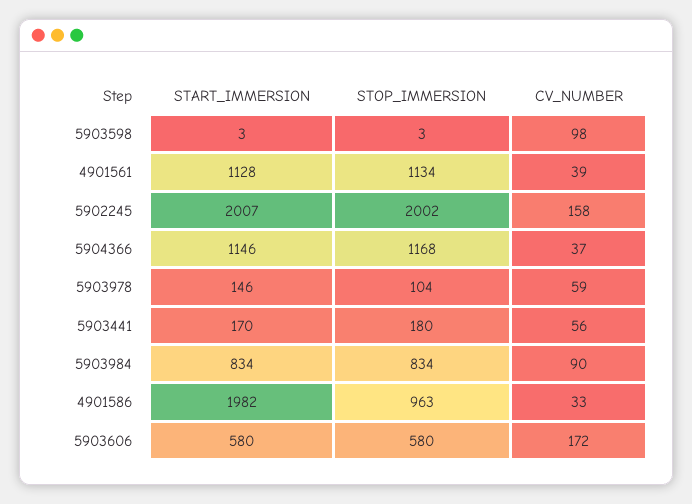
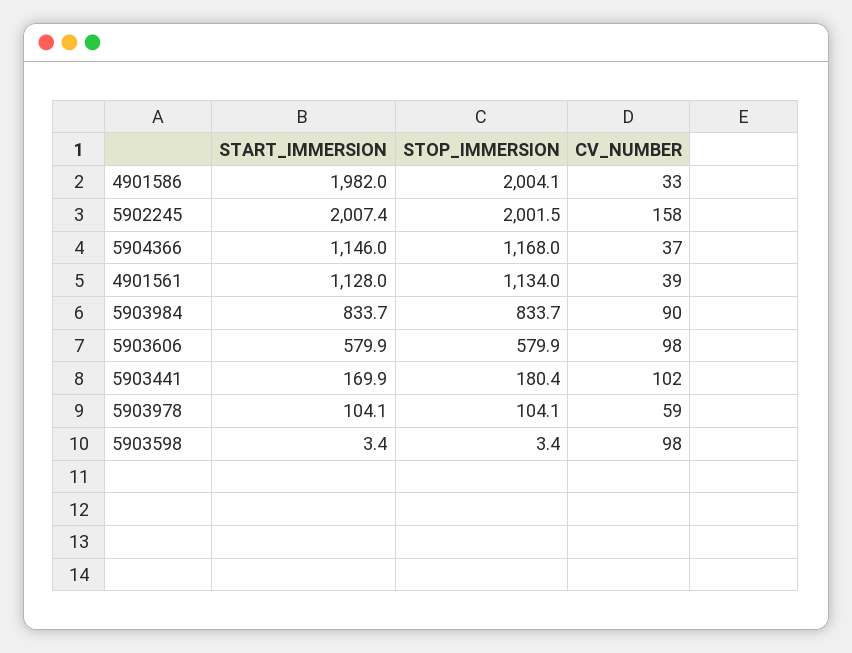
START_IMMERSION, 5903978: 146 -> 104.1
CV_NUMBER, 5903441: 56 -> 102
STOP_IMMERSION, 4901586: 963 -> 2004.1
CV_NUMBER, 5903606: 172 -> 98

